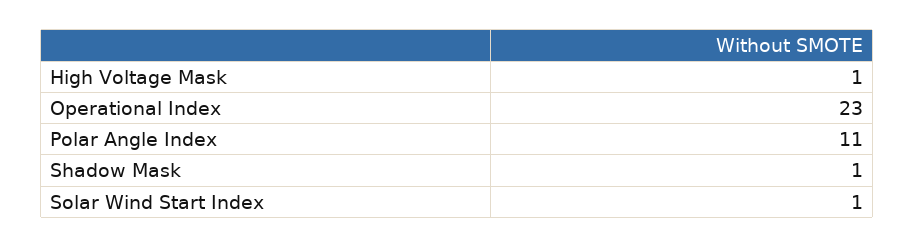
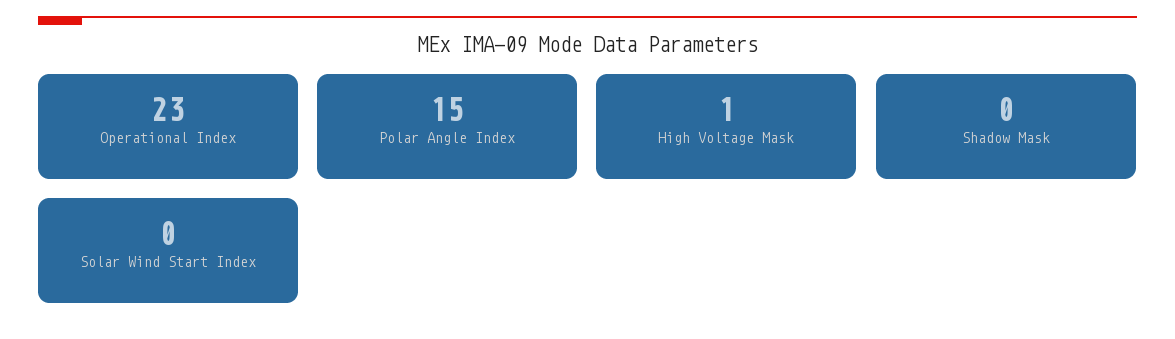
Polar Angle Index: 11 -> 15
Shadow Mask: 1 -> 0
Solar Wind Start Index: 1 -> 0

